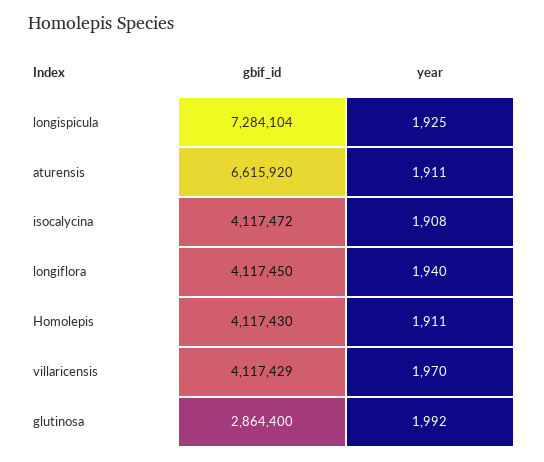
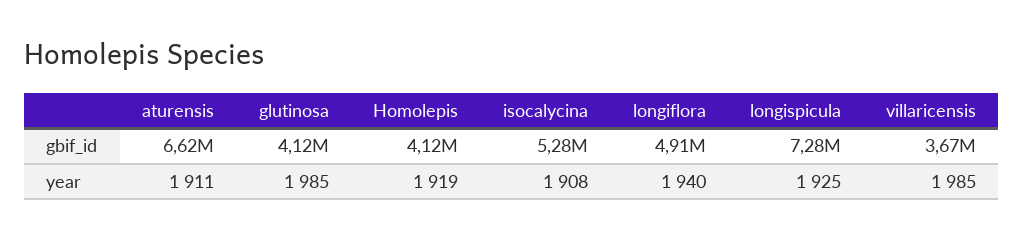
gbif_id, isocalycina: 4117472 -> 5280000
gbif_id, longiflora: 4117450 -> 4910000
year, Homolepis: 1911 -> 1919
gbif_id, villaricensis: 4117429 -> 3670000
year, villaricensis: 1970 -> 1985
gbif_id, glutinosa: 2864400 -> 4120000
year, glutinosa: 1992 -> 1985

